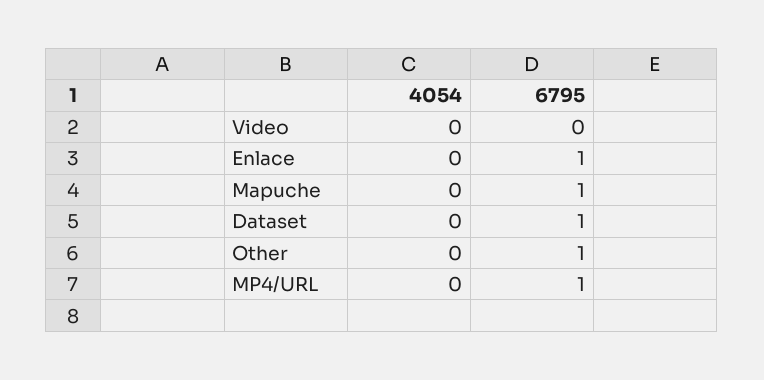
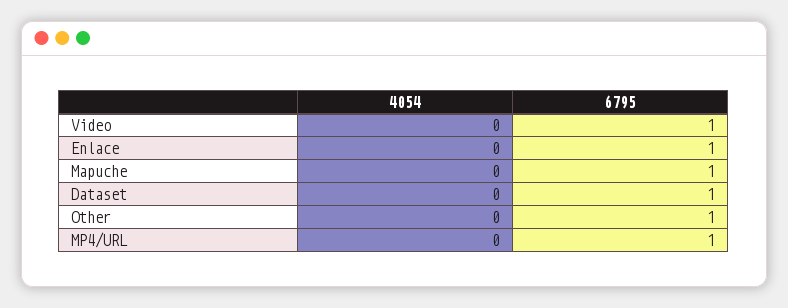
6795, Video: 0 -> 1

